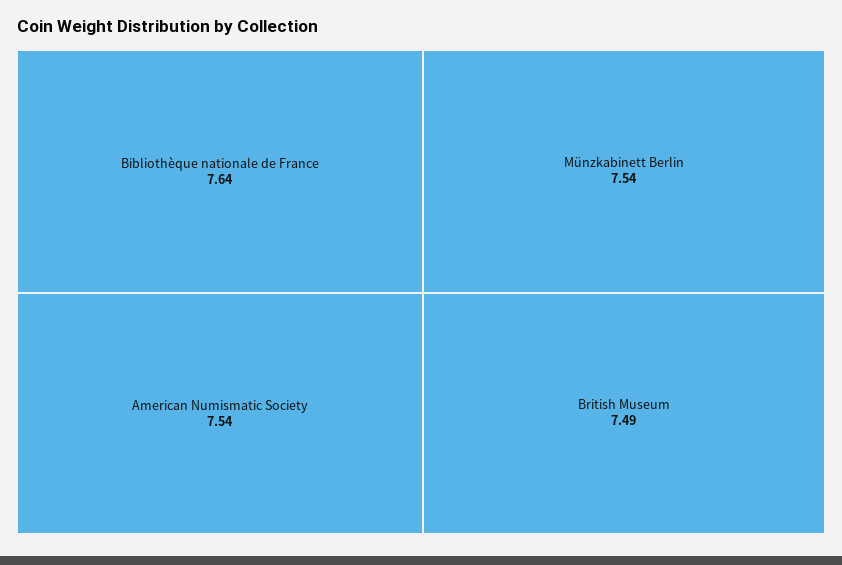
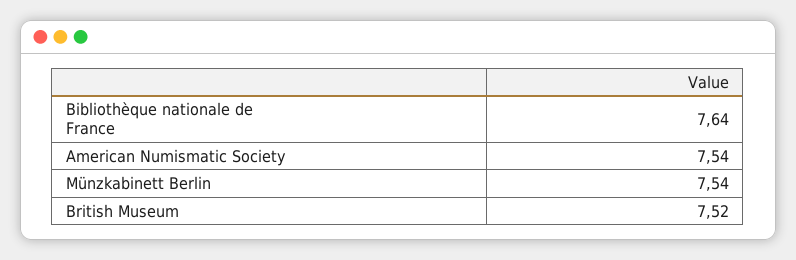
British Museum: 7.49 -> 7.52

